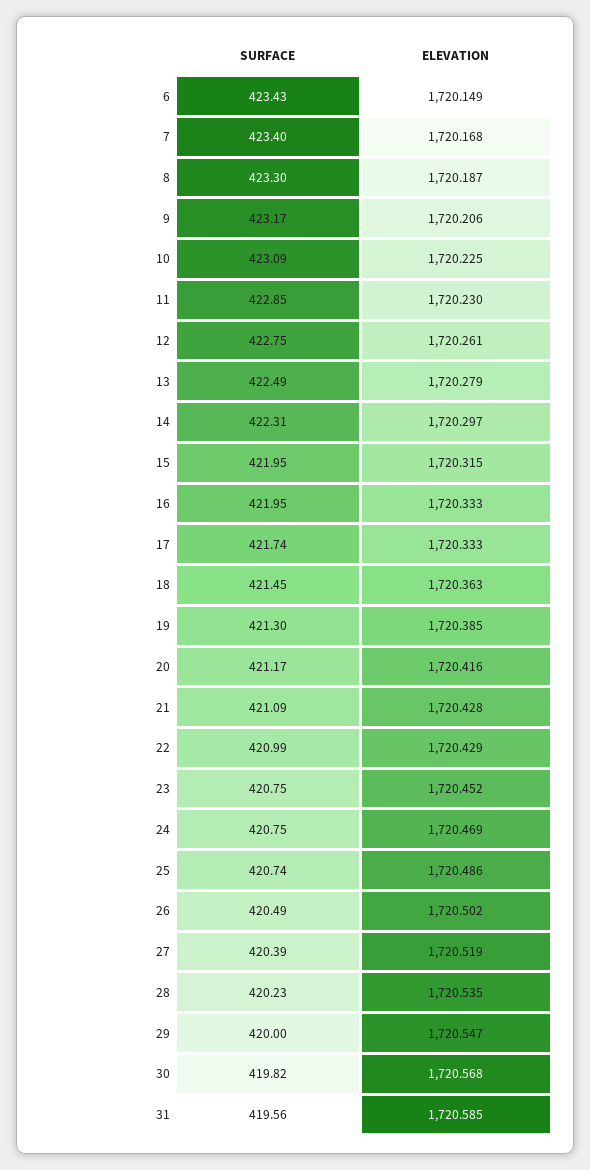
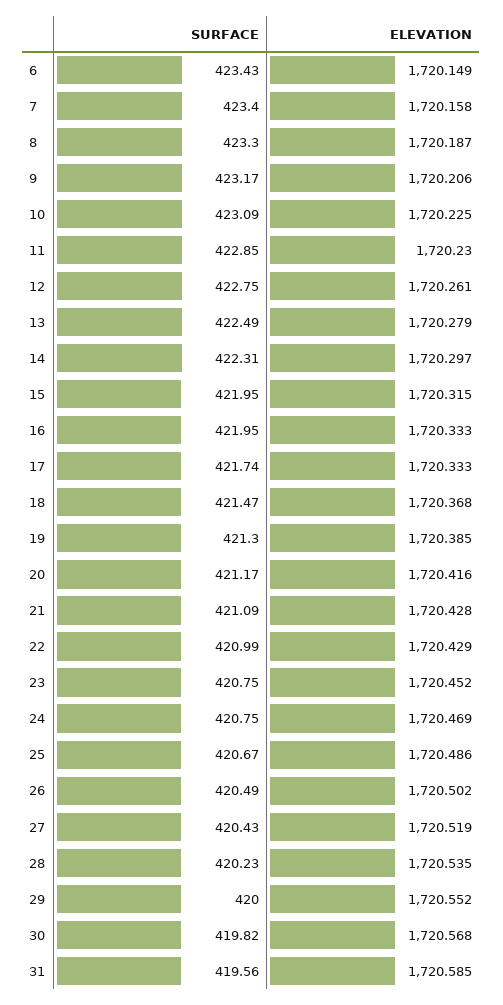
ELEVATION, 7: 1720.168 -> 1720.158
SURFACE, 18: 421.45 -> 421.47
ELEVATION, 18: 1720.363 -> 1720.368
SURFACE, 25: 420.74 -> 420.67
SURFACE, 27: 420.39 -> 420.43
ELEVATION, 29: 1720.547 -> 1720.552

